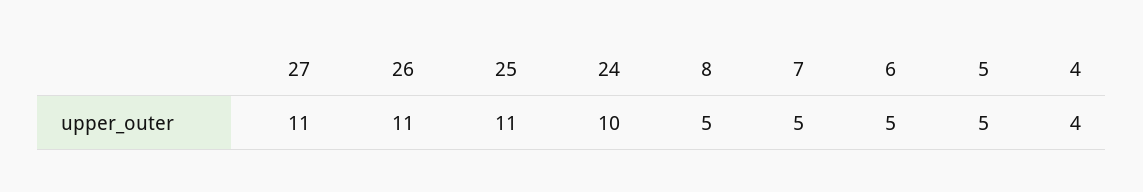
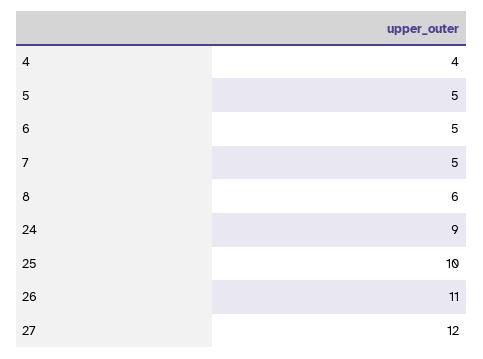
27: 11 -> 12
25: 11 -> 10
24: 10 -> 9
8: 5 -> 6

